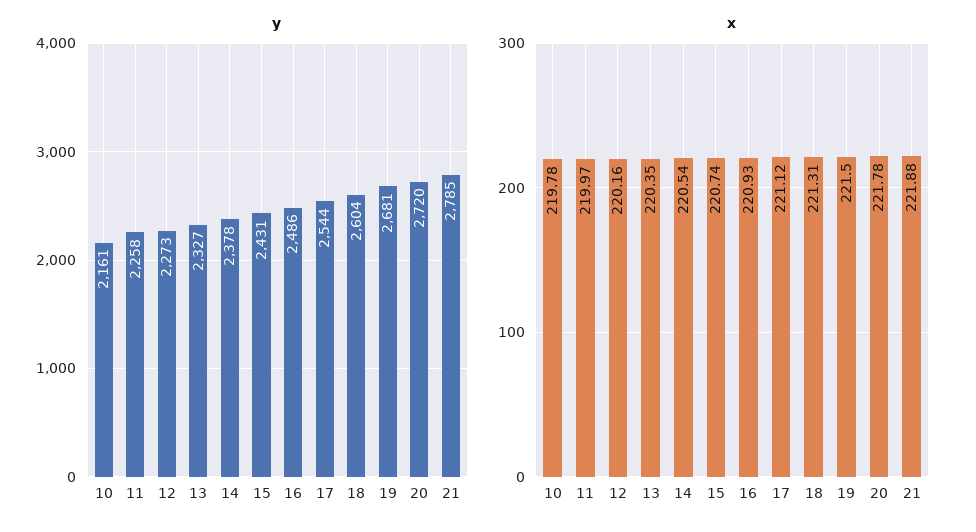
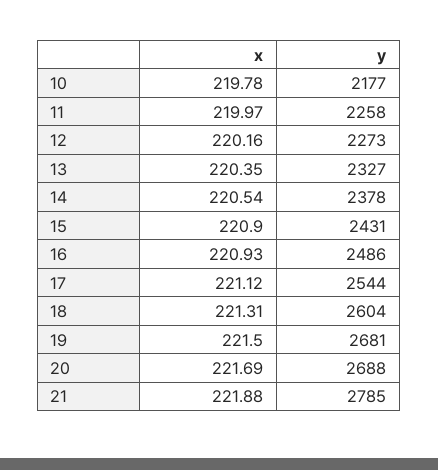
y, 10: 2161 -> 2177
y, 20: 2720 -> 2688
x, 15: 220.74 -> 220.9
x, 20: 221.78 -> 221.69

